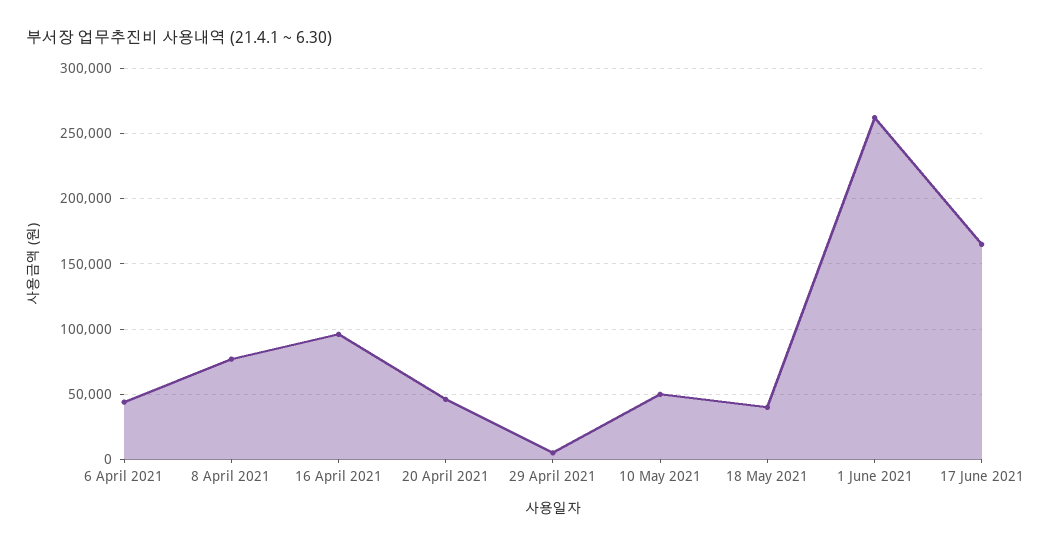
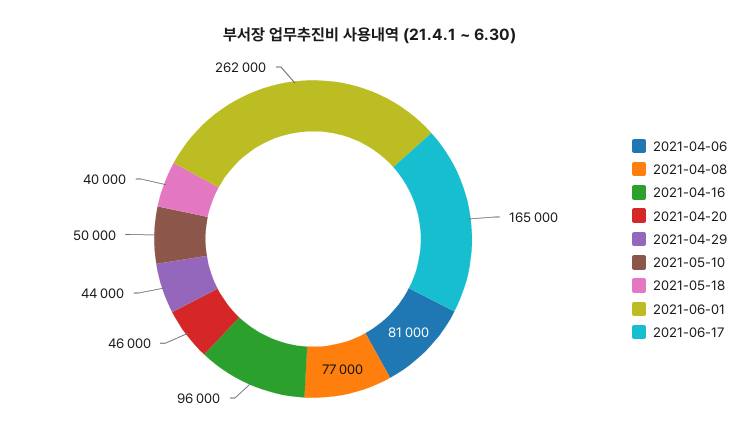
6 April 2021: 45000 -> 81000
29 April 2021: 5000 -> 44000

